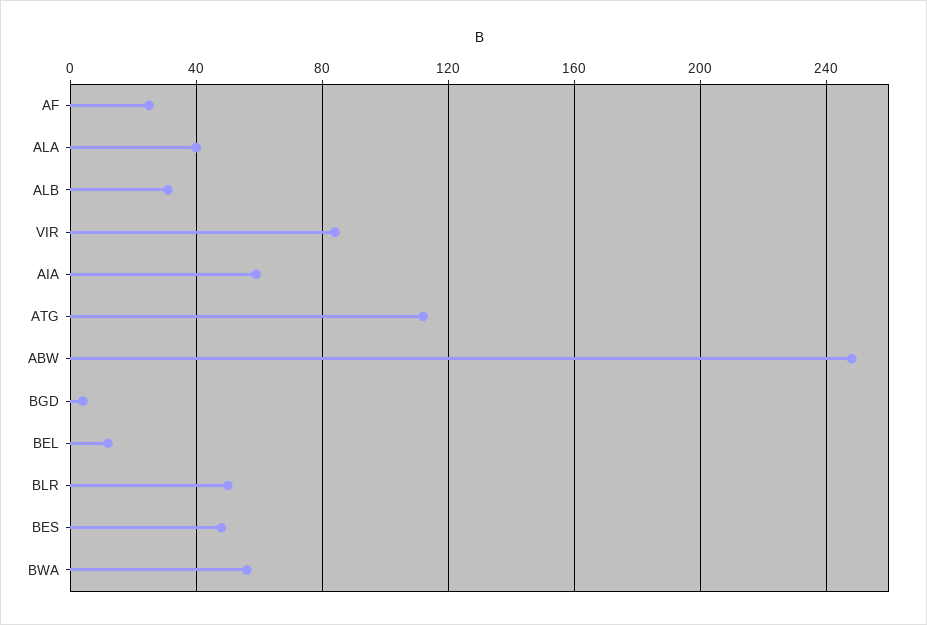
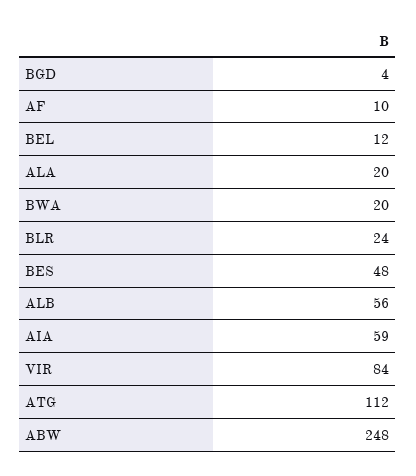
AF: 25 -> 10
ALA: 40 -> 20
ALB: 30 -> 56
BLR: 50 -> 24
BWA: 55 -> 20

